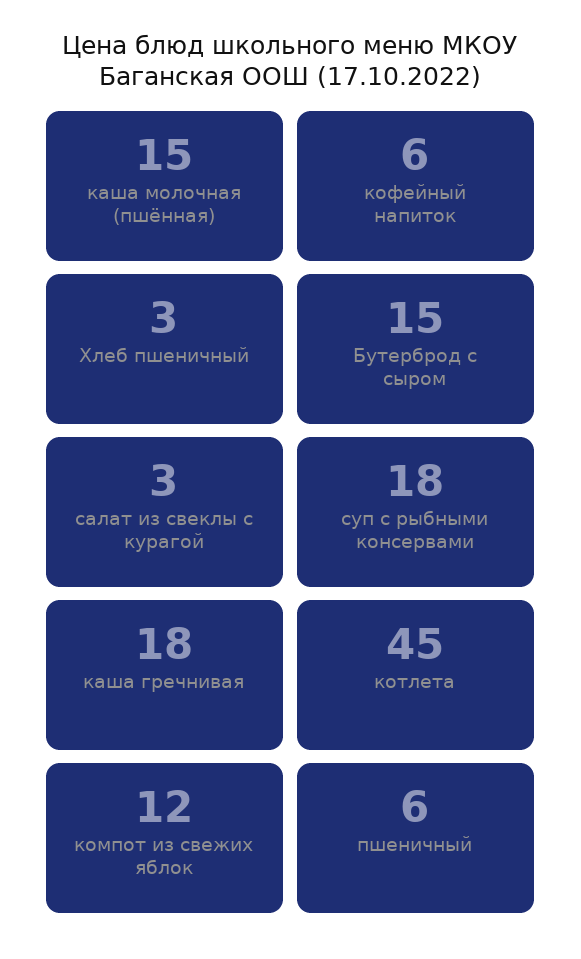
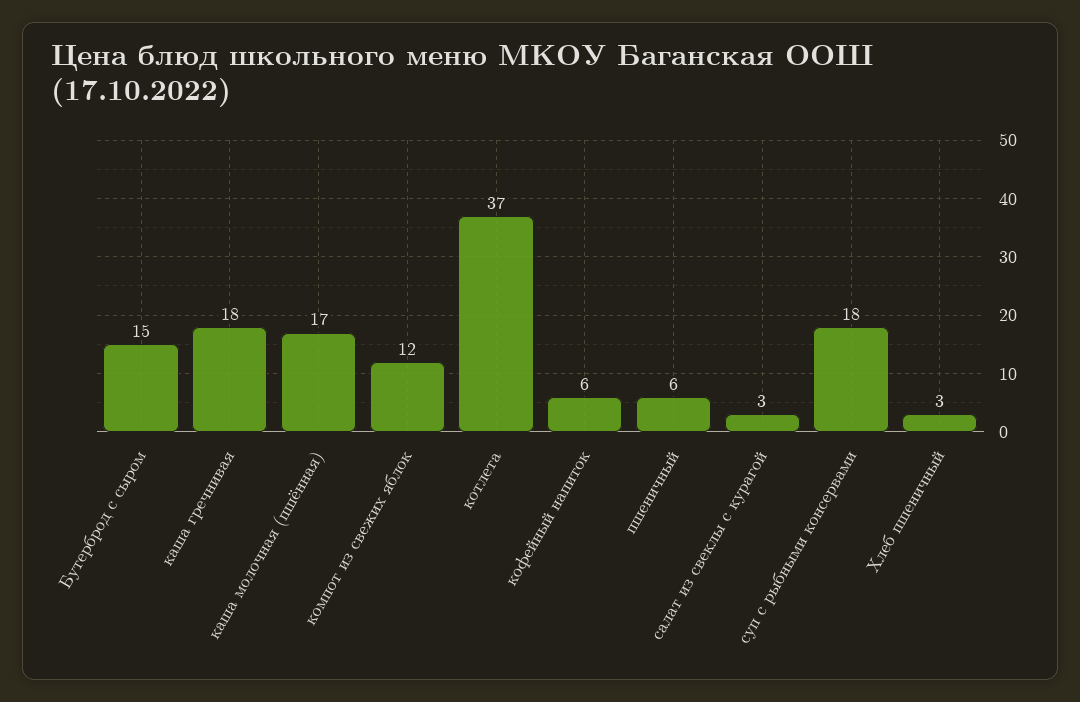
каша молочная (пшённая): 15 -> 17
котлета: 45 -> 37

